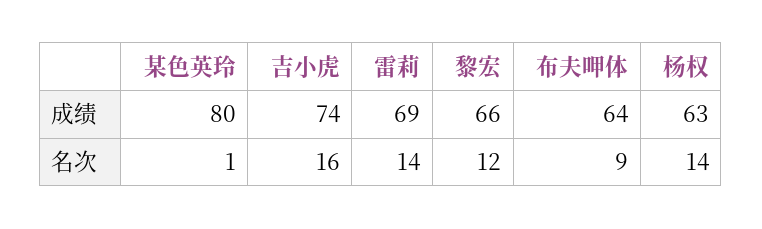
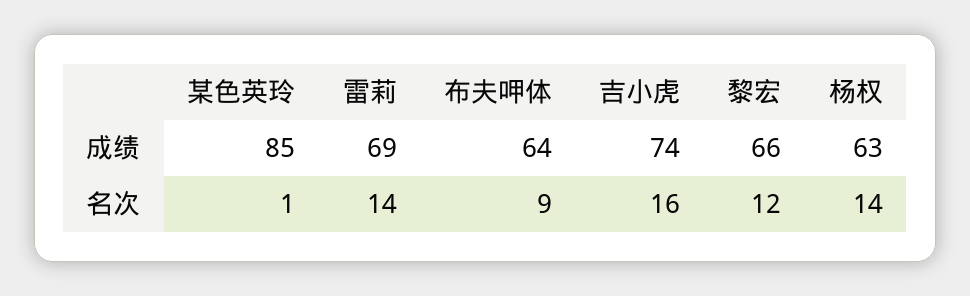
某色英玲, 成绩: 80 -> 85

